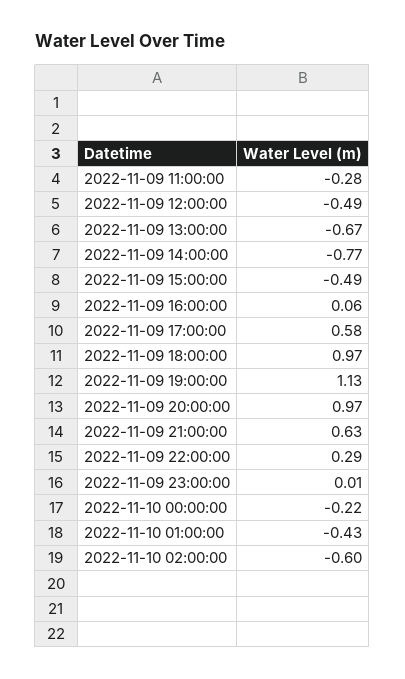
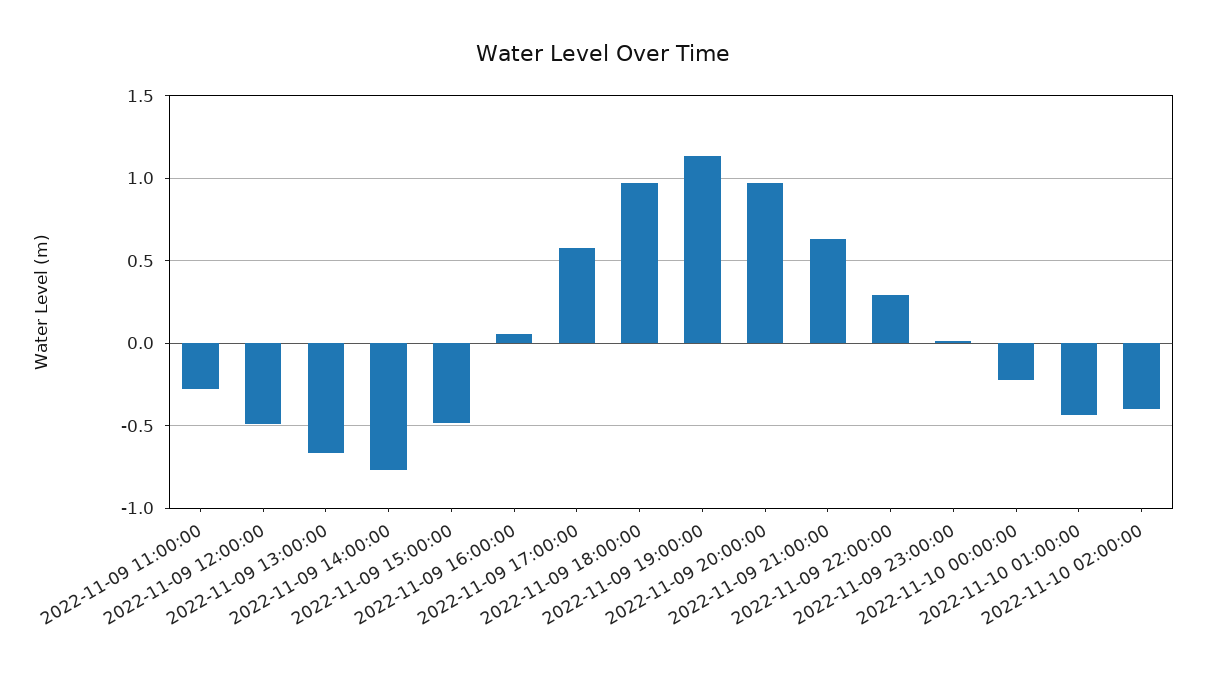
2022-11-10 02:00:00: -0.6 -> -0.4

